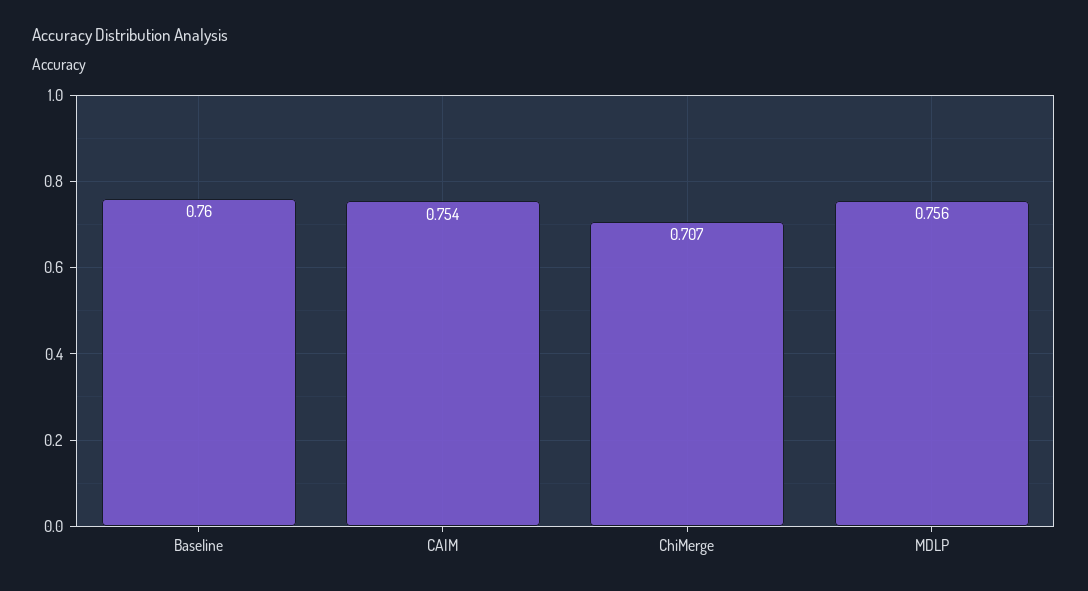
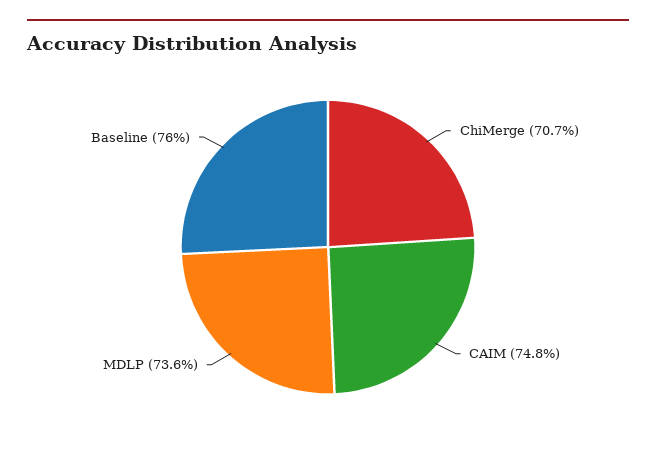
CAIM: 0.754 -> 0.748
MDLP: 0.756 -> 0.736

